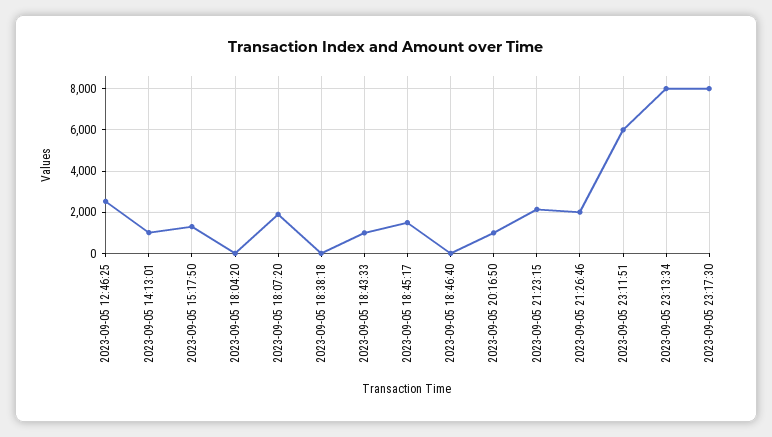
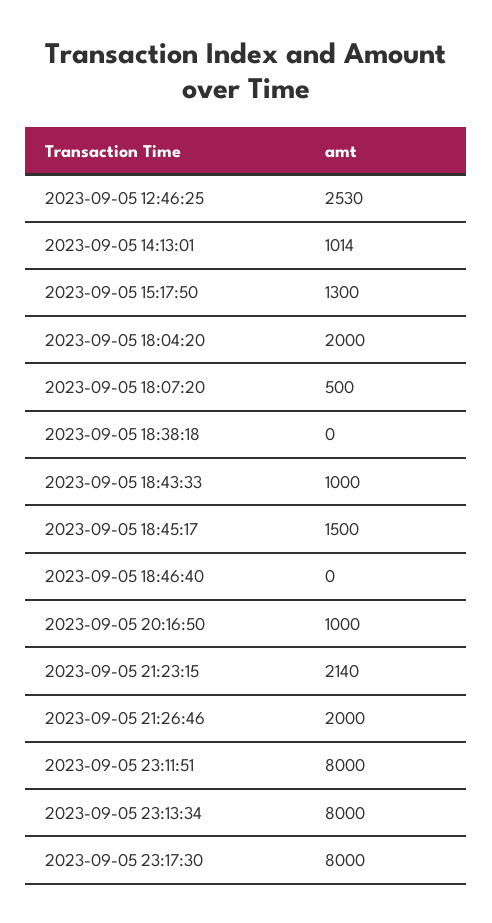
2023-09-05 18:04:20: 0 -> 2000
2023-09-05 18:07:20: 2000 -> 500
2023-09-05 23:11:51: 6000 -> 8000

